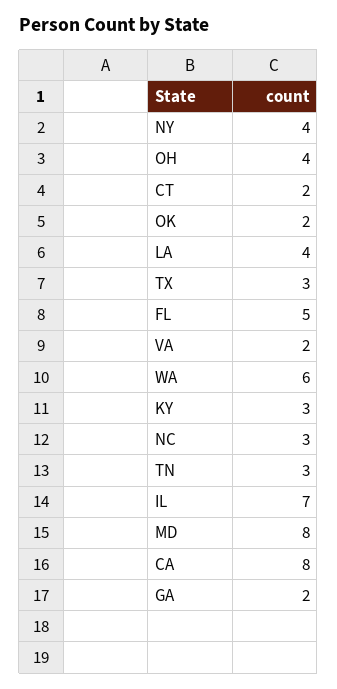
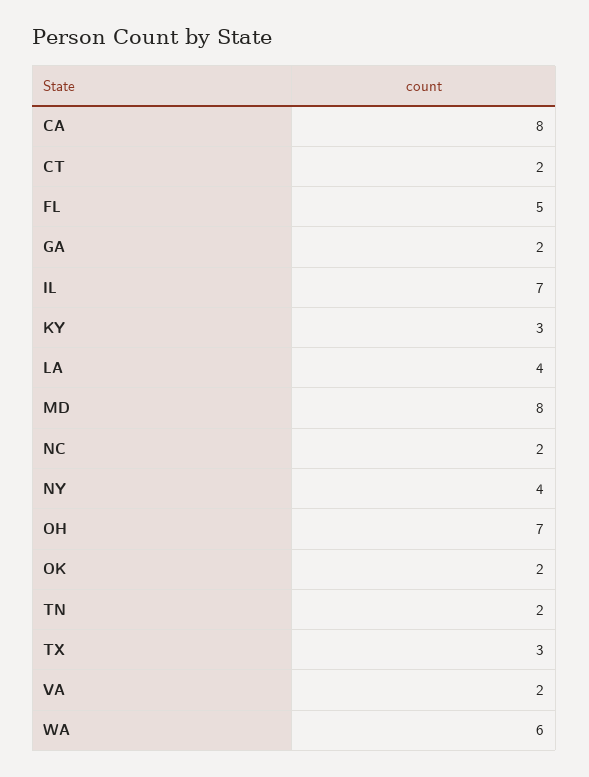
OH: 4 -> 7
NC: 3 -> 2
TN: 3 -> 2

